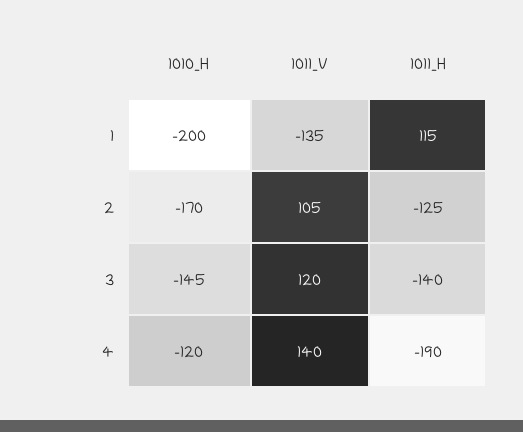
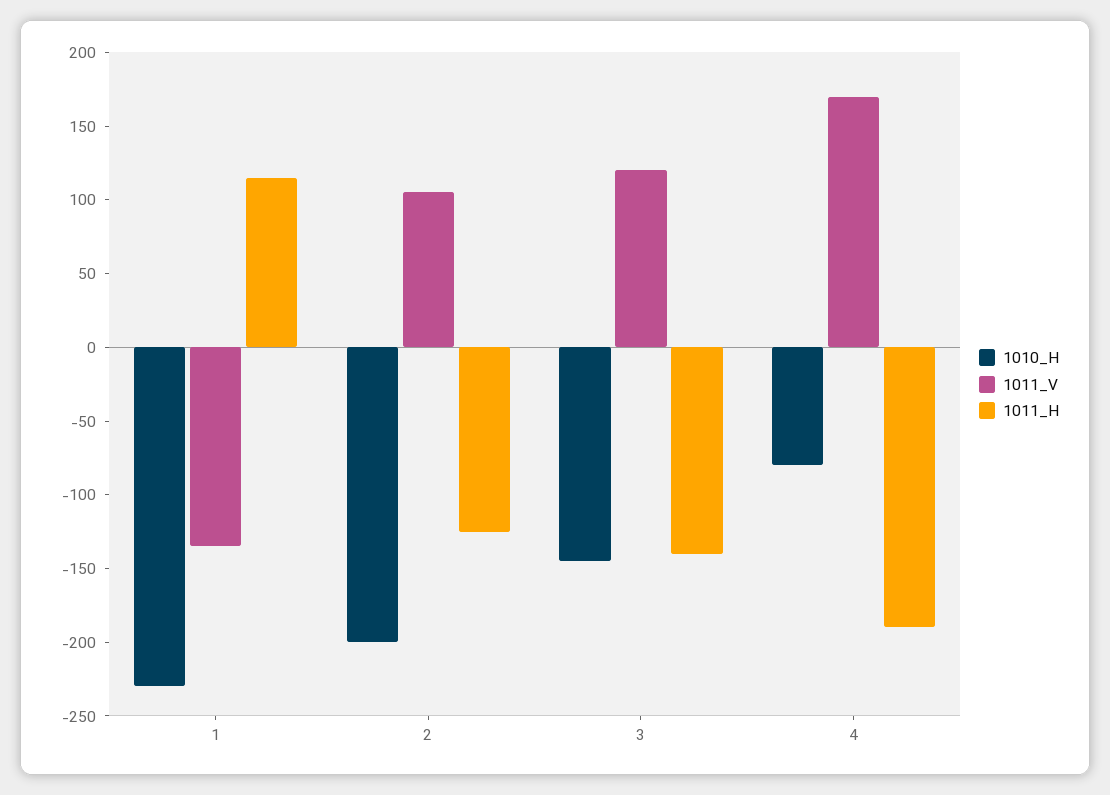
1010_H, 1: -200 -> -230
1010_H, 2: -170 -> -200
1010_H, 4: -120 -> -80
1011_V, 4: 140 -> 170

